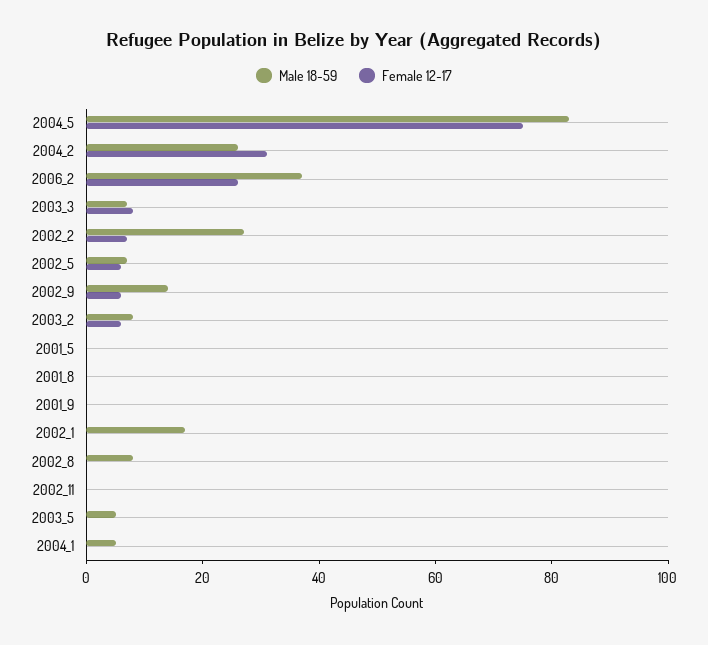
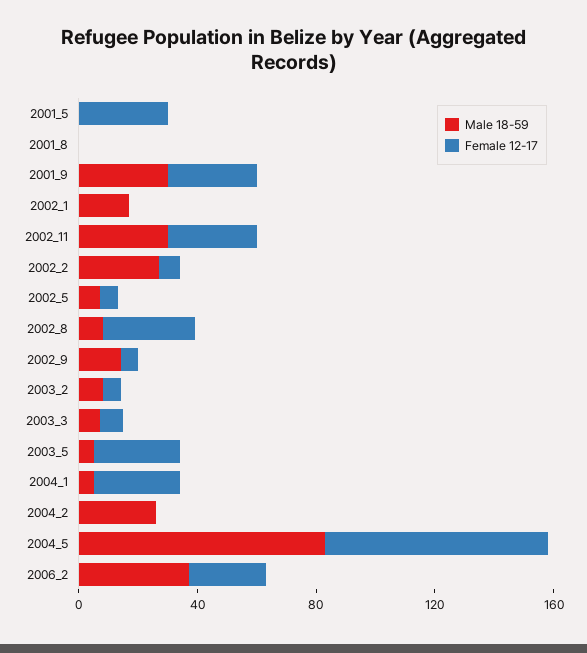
Female 12-17, 2004_2: 30 -> 0
Female 12-17, 2001_5: 0 -> 30
Male 18-59, 2001_9: 0 -> 30
Female 12-17, 2001_9: 0 -> 30
Female 12-17, 2002_8: 0 -> 30
Male 18-59, 2002_11: 0 -> 30
Female 12-17, 2002_11: 0 -> 30
Female 12-17, 2003_5: 0 -> 30
Female 12-17, 2004_1: 0 -> 30

